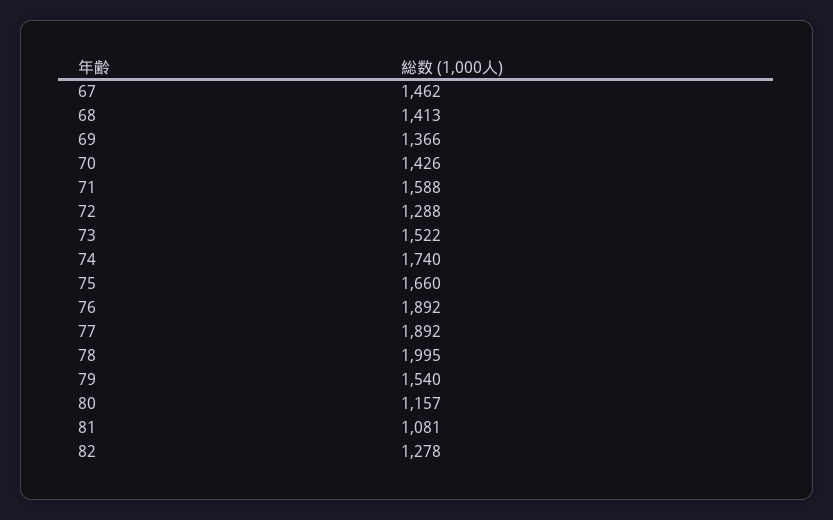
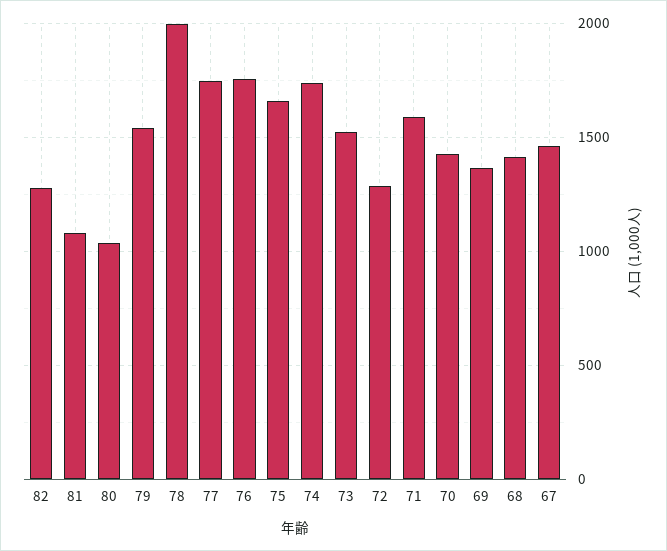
76: 1892 -> 1750
77: 1892 -> 1750
80: 1157 -> 1050

